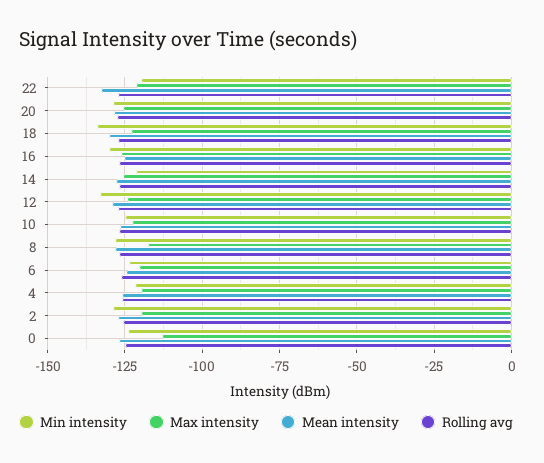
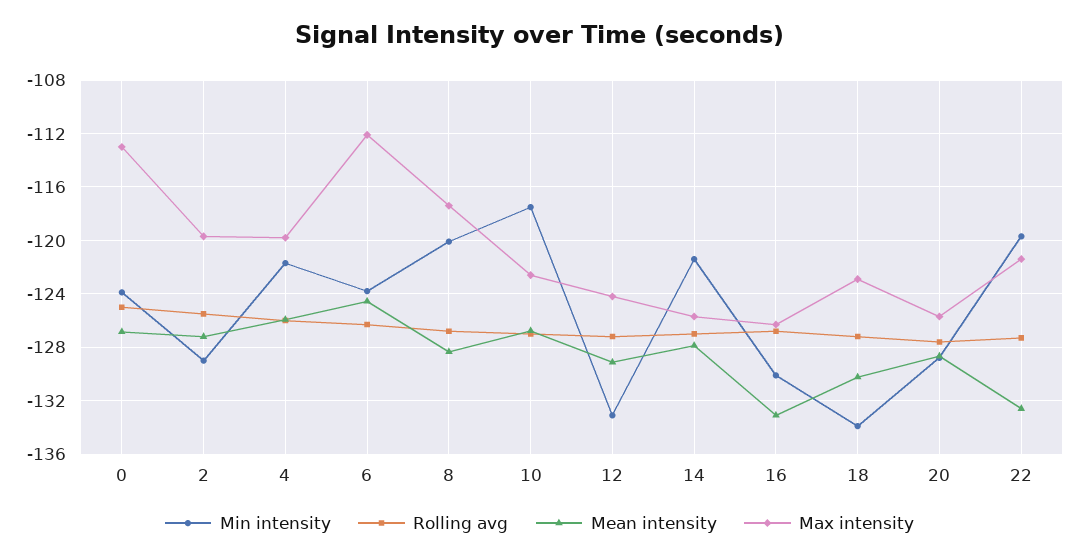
Mean intensity, 16: -125 -> -133
Min intensity, 10: -125 -> -117.5
Min intensity, 8: -127.5 -> -120
Max intensity, 6: -120 -> -112

